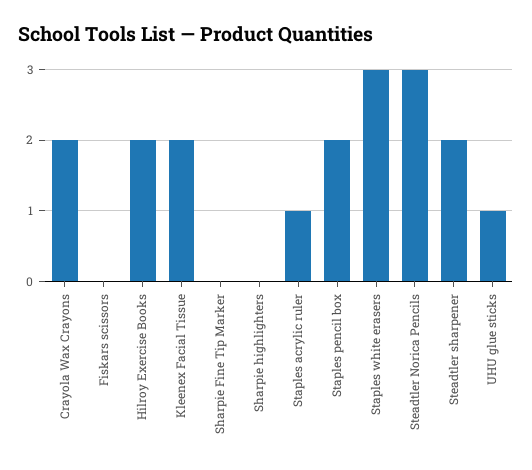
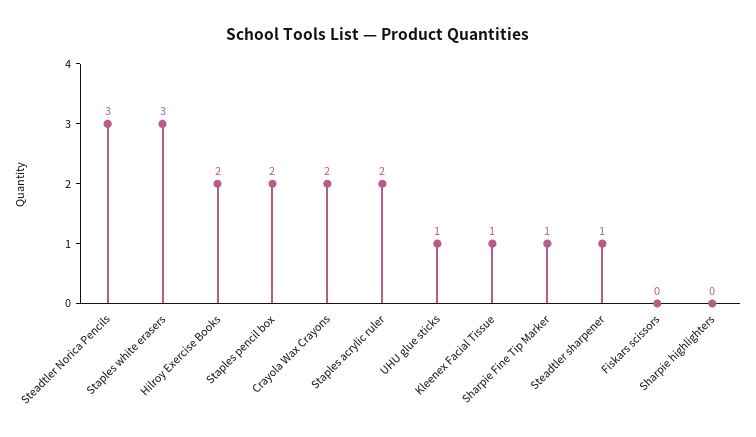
Kleenex Facial Tissue: 2 -> 1
Sharpie Fine Tip Marker: 0 -> 1
Staples acrylic ruler: 1 -> 2
Steadtler sharpener: 2 -> 1

